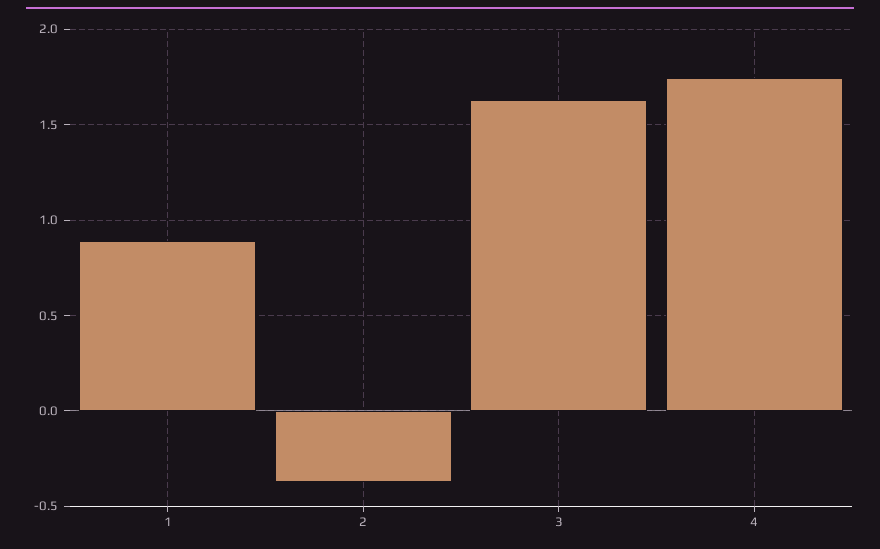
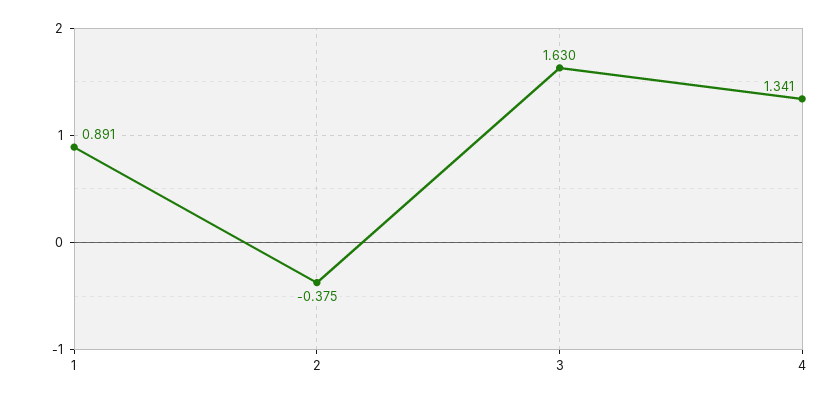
4: 1.75 -> 1.341

